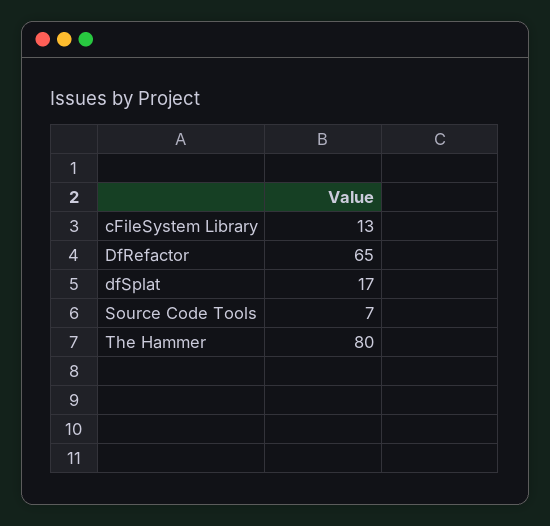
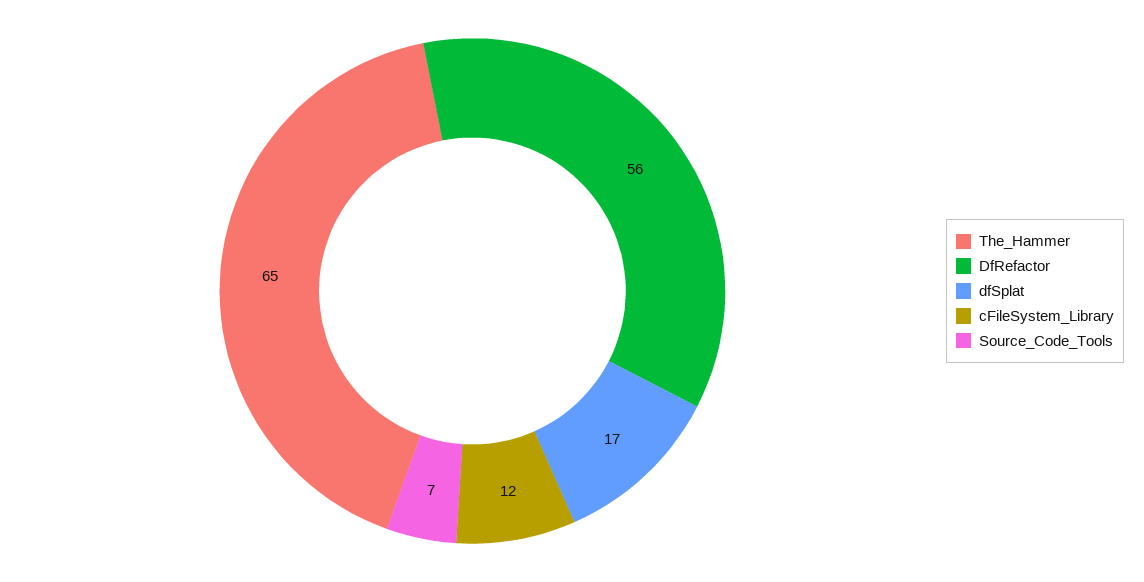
cFileSystem Library: 13 -> 12
DfRefactor: 65 -> 56
The Hammer: 80 -> 65

